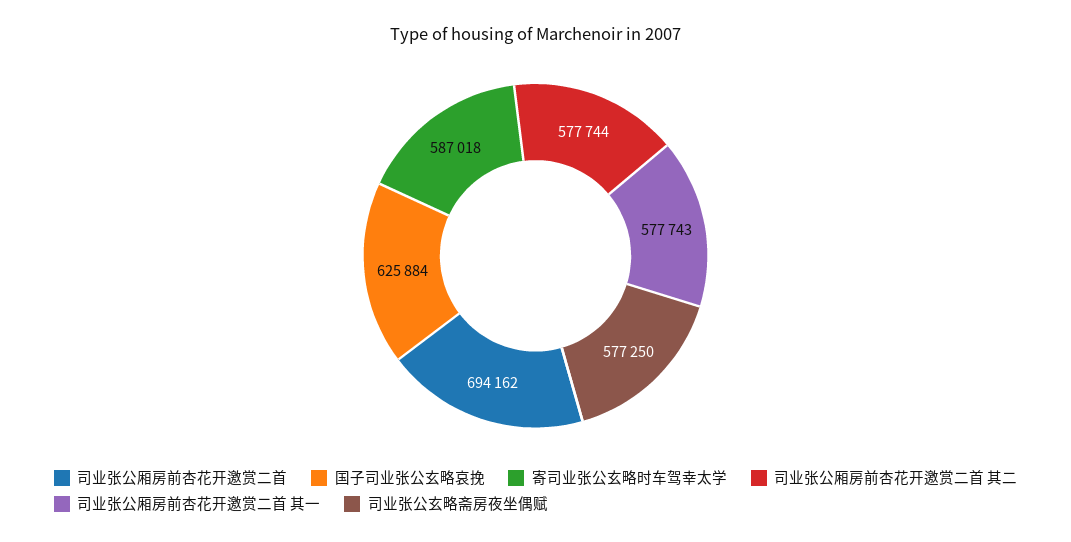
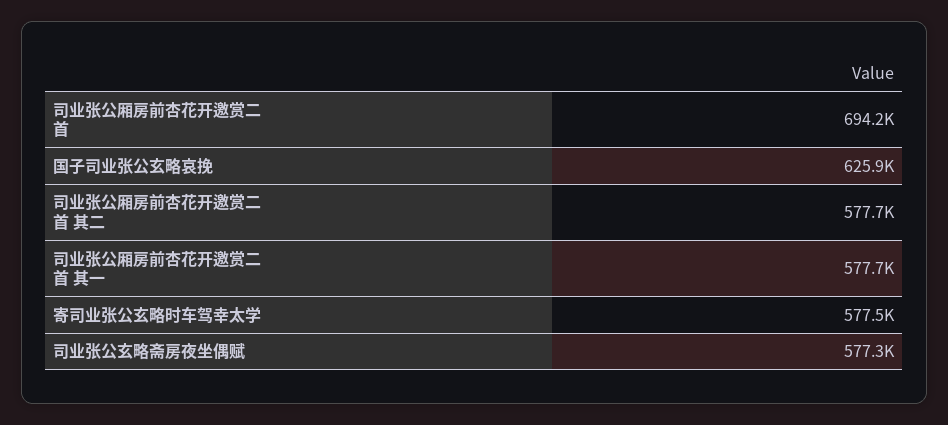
寄司业张公玄略时车驾幸太学: 587018 -> 577500

